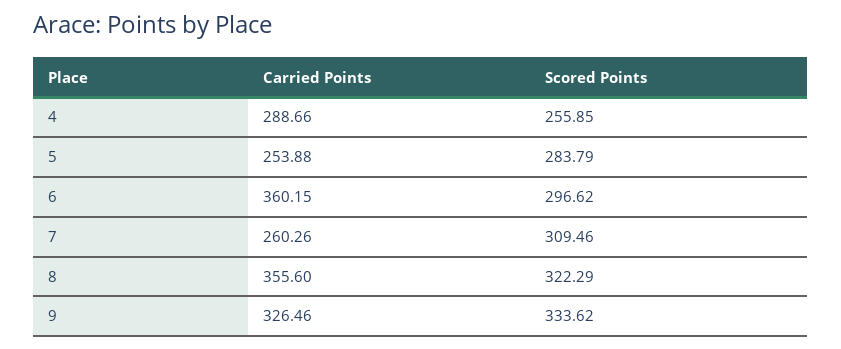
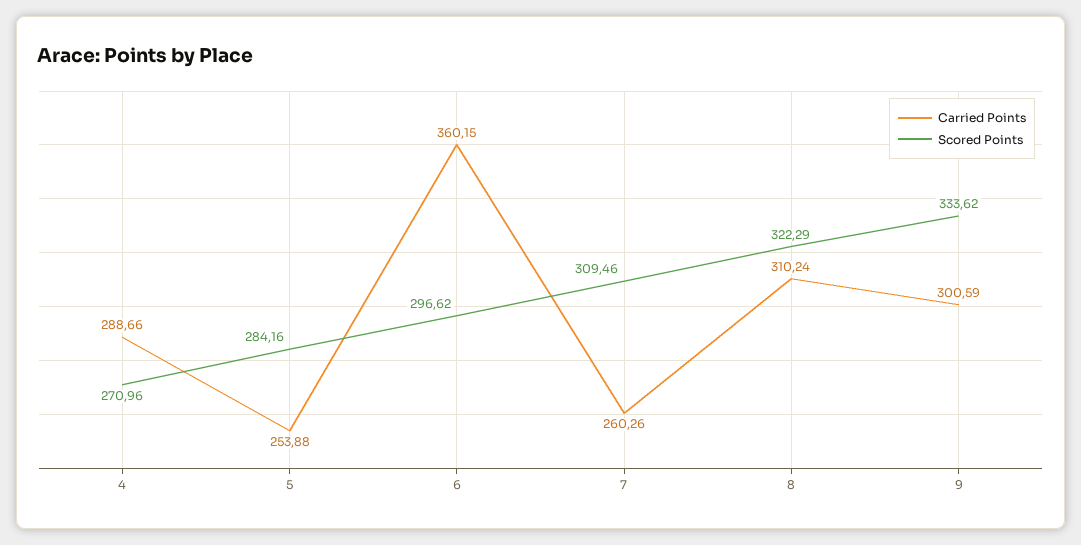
Scored Points, 4: 255.85 -> 270.96
Scored Points, 5: 283.79 -> 284.16
Carried Points, 8: 355.6 -> 310.24
Carried Points, 9: 326.46 -> 300.59

